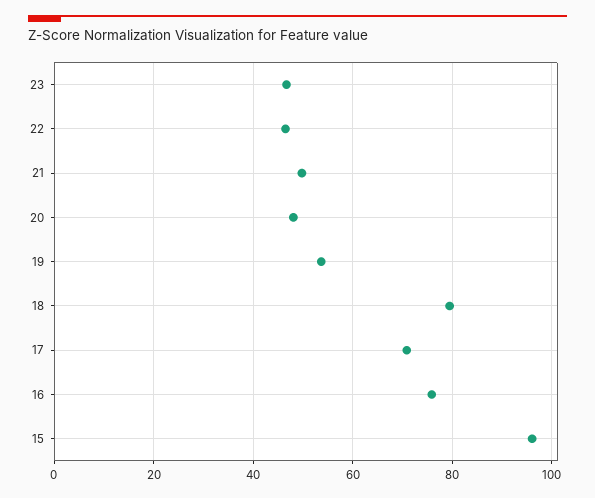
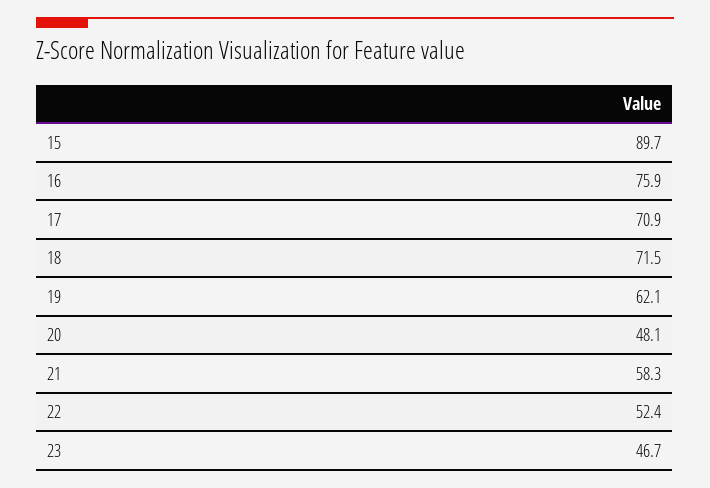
22: 46 -> 52.4
21: 50 -> 58.3
19: 54 -> 62.1
18: 80 -> 71.5
15: 96 -> 89.7

